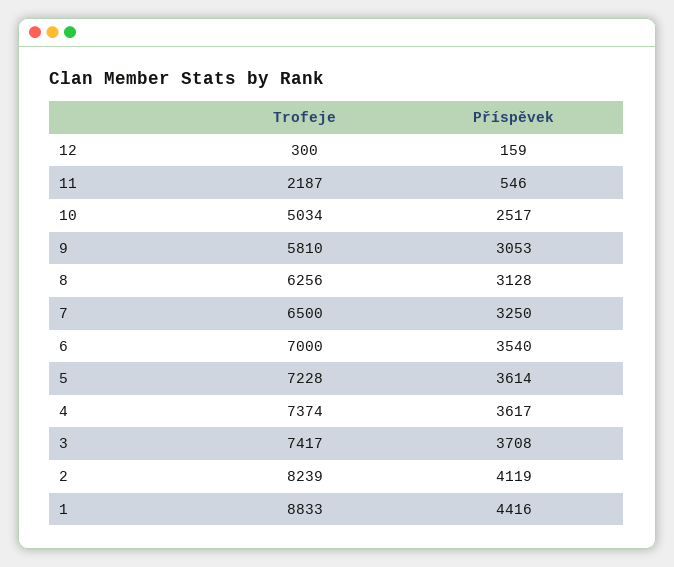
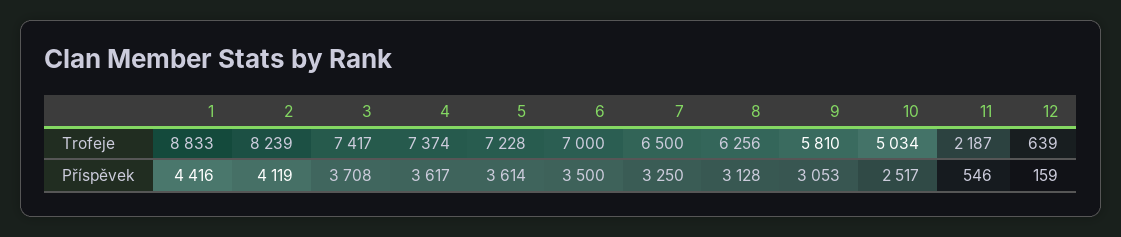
Trofeje, 12: 300 -> 639
Příspěvek, 6: 3540 -> 3500

